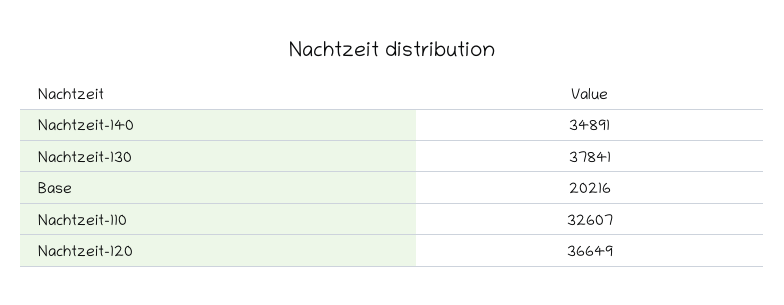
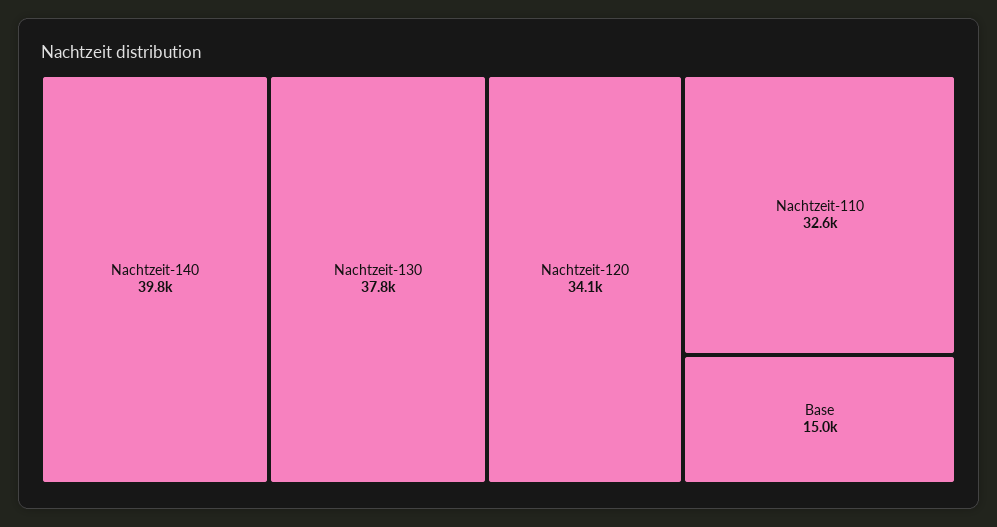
Nachtzeit-140: 34891 -> 39800
Base: 20216 -> 15000
Nachtzeit-120: 36649 -> 34100

